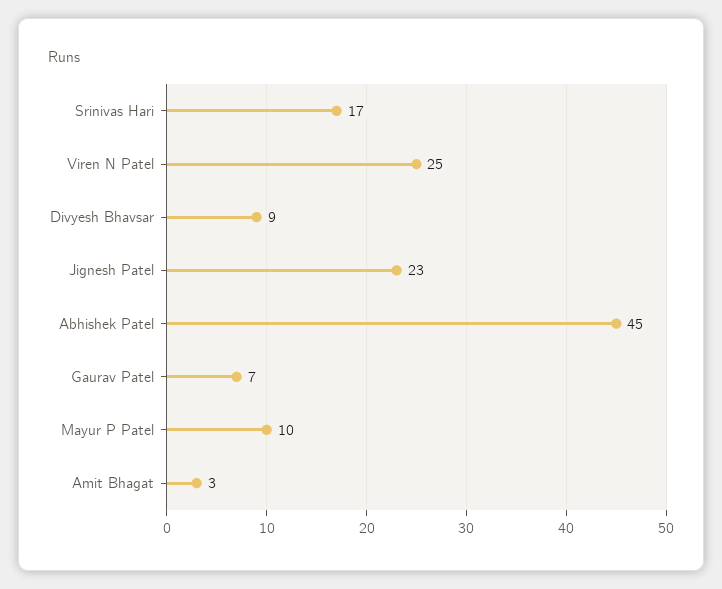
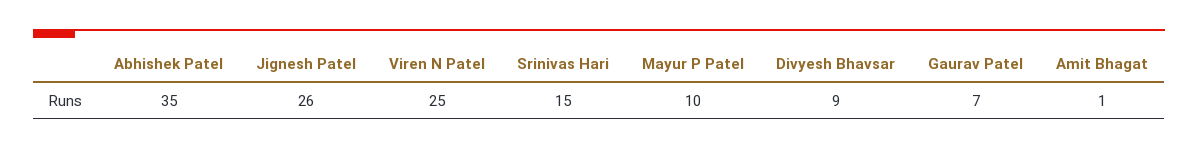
Srinivas Hari: 17 -> 15
Jignesh Patel: 23 -> 26
Abhishek Patel: 45 -> 35
Amit Bhagat: 3 -> 1

